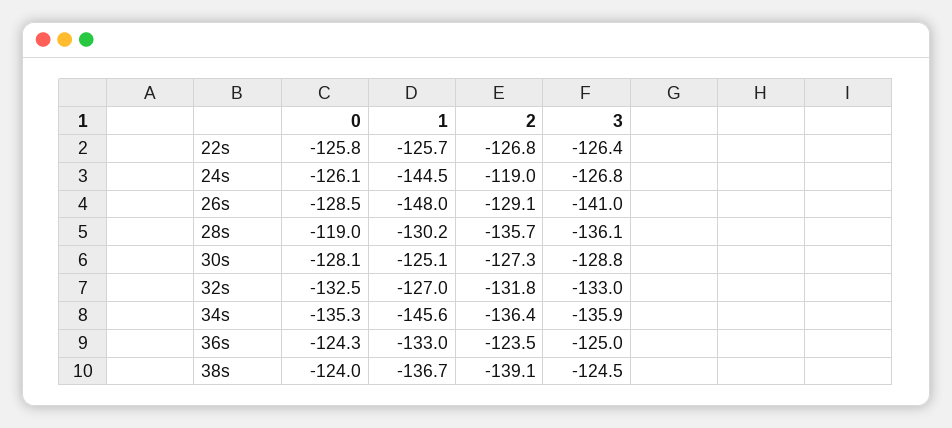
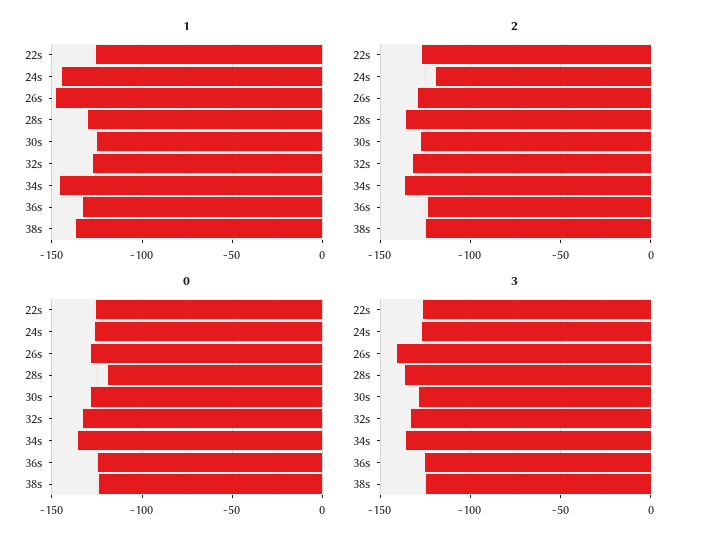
2, 38s: -139.1 -> -125

